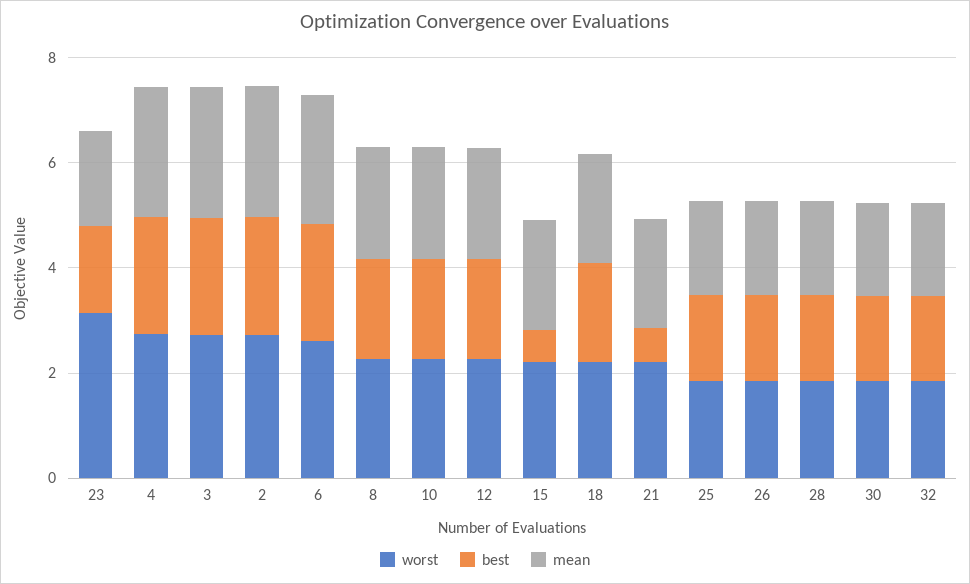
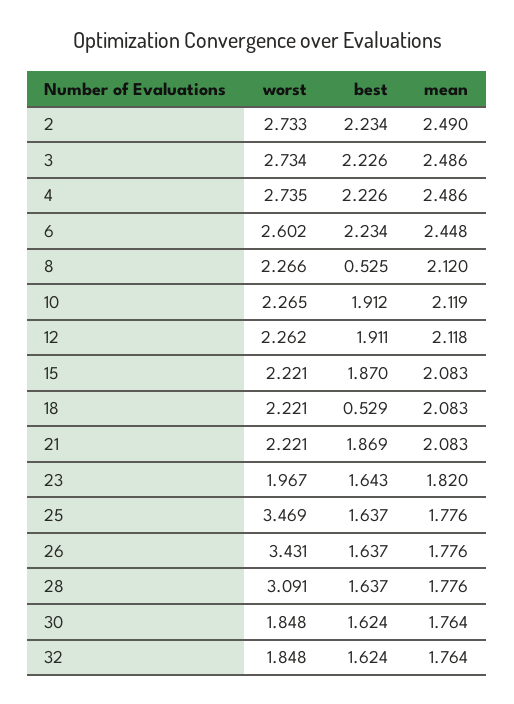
worst, 23: 3 -> 1.967
best, 8: 2 -> 0.525
best, 15: 0.5 -> 1.87
best, 18: 2 -> 0.529
best, 21: 0.5 -> 1.869
worst, 25: 2 -> 3.469
worst, 26: 2 -> 3.431
worst, 28: 2 -> 3.091

